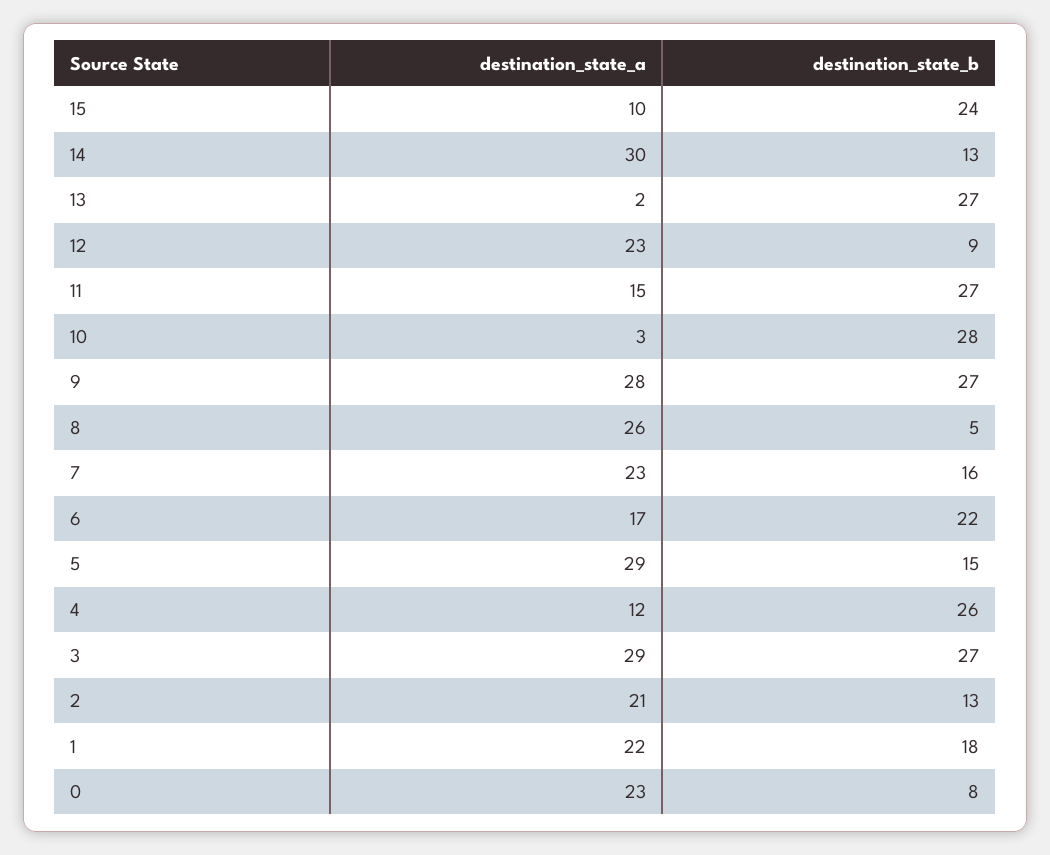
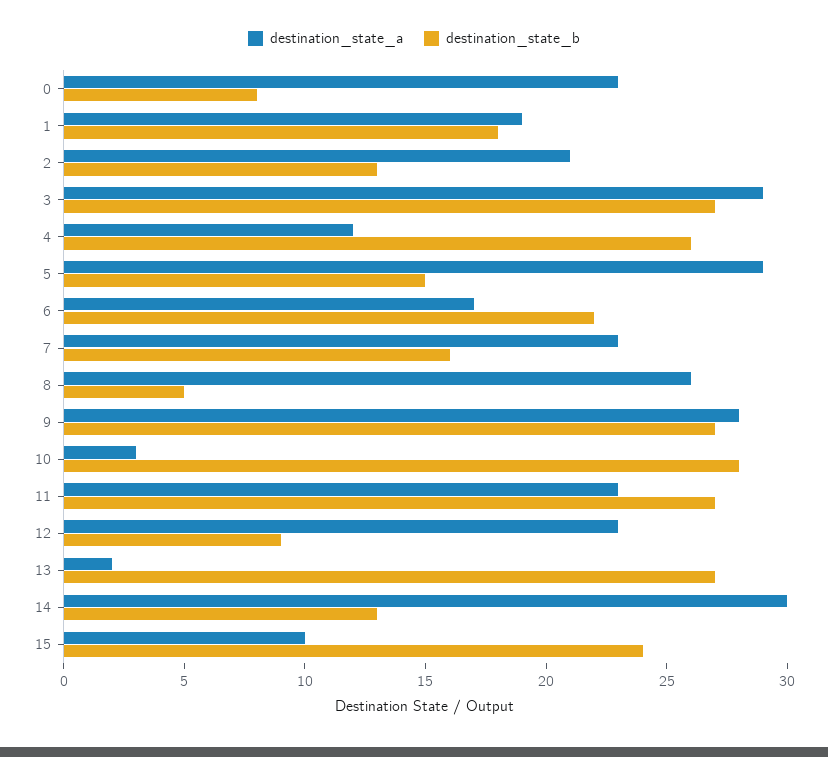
destination_state_a, 11: 15 -> 23
destination_state_a, 1: 22 -> 19

